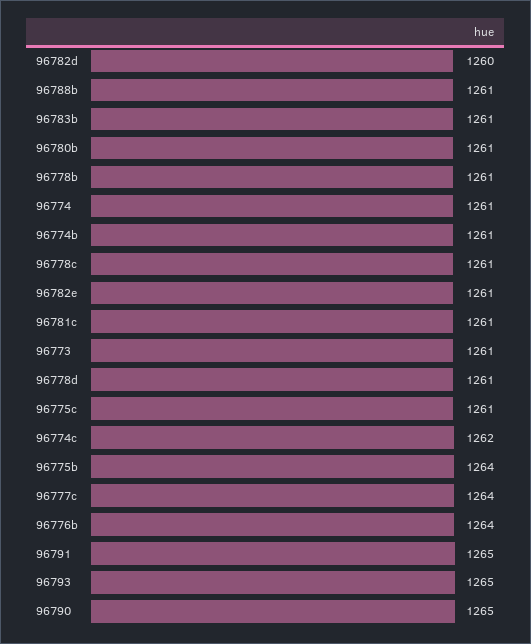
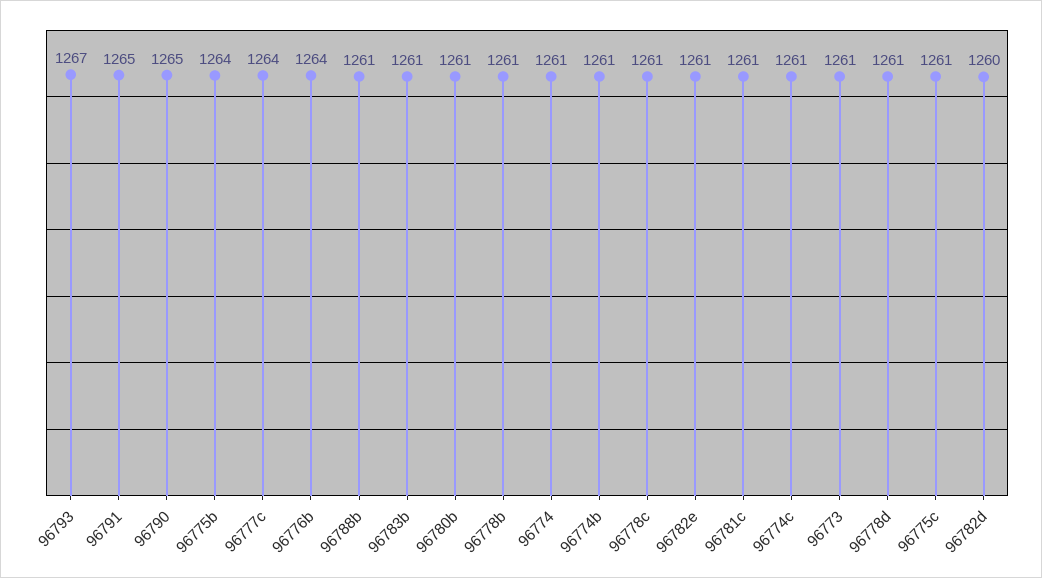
96774c: 1262 -> 1261
96793: 1265 -> 1267

